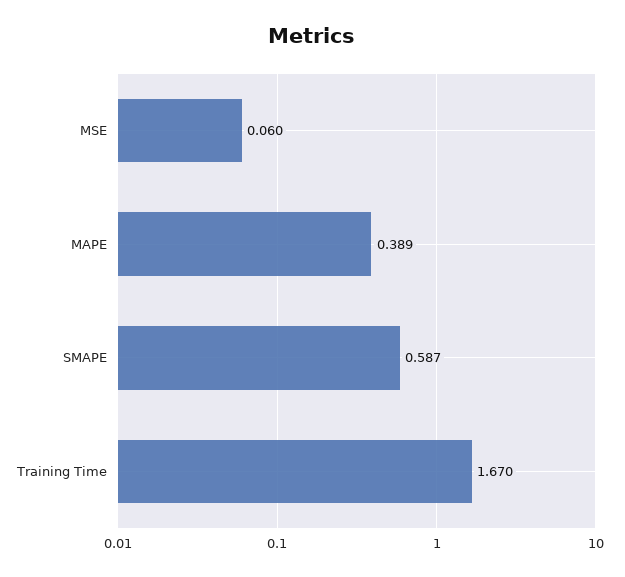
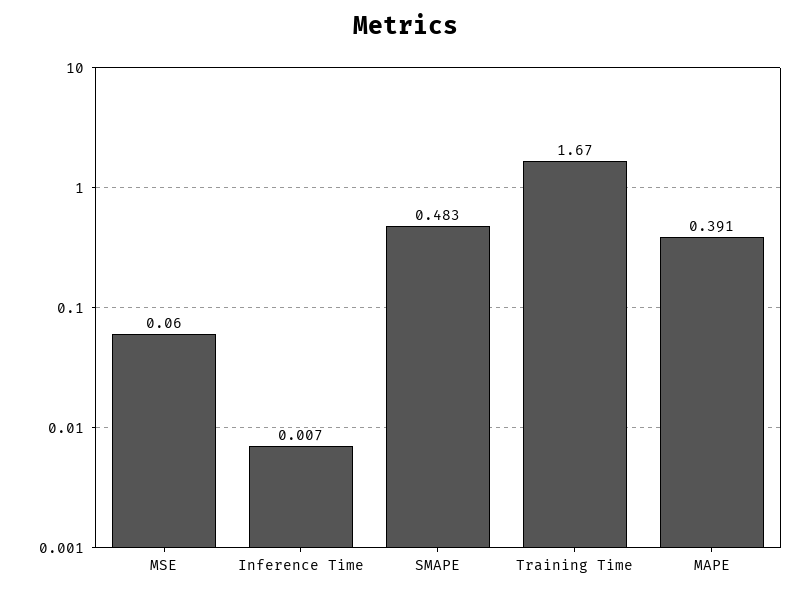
MAPE: 0.389 -> 0.391
SMAPE: 0.587 -> 0.483
Inference Time: none -> 0.007

